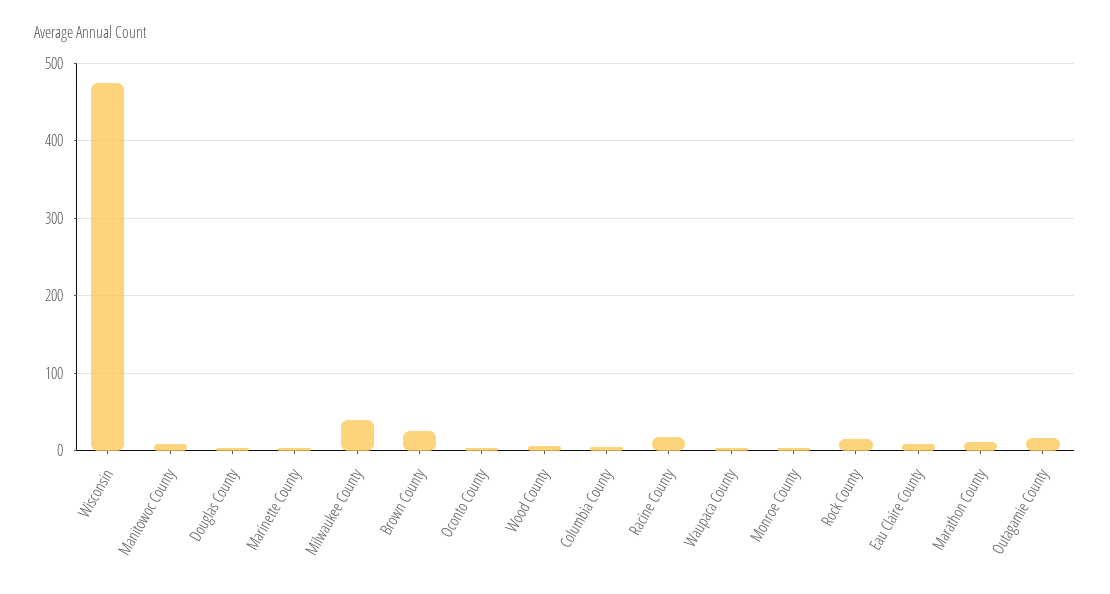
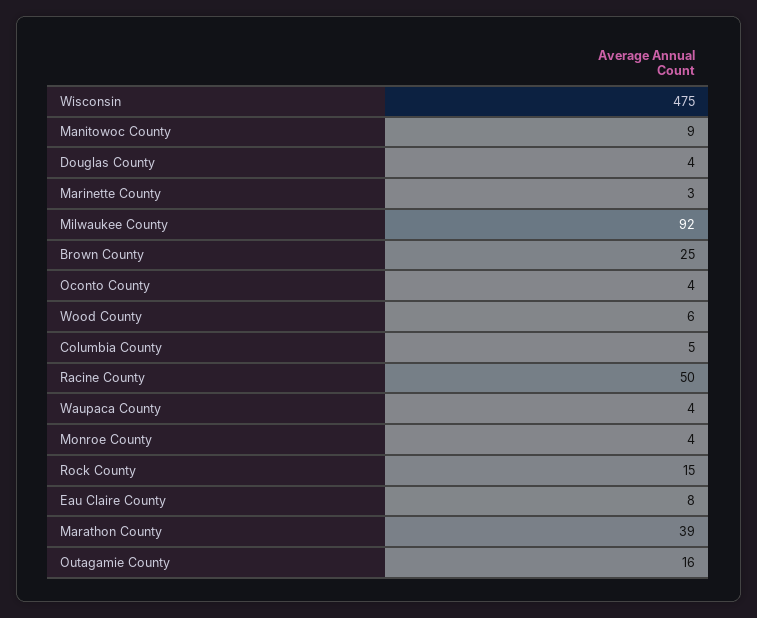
Milwaukee County: 40 -> 92
Racine County: 20 -> 50
Marathon County: 10 -> 39

